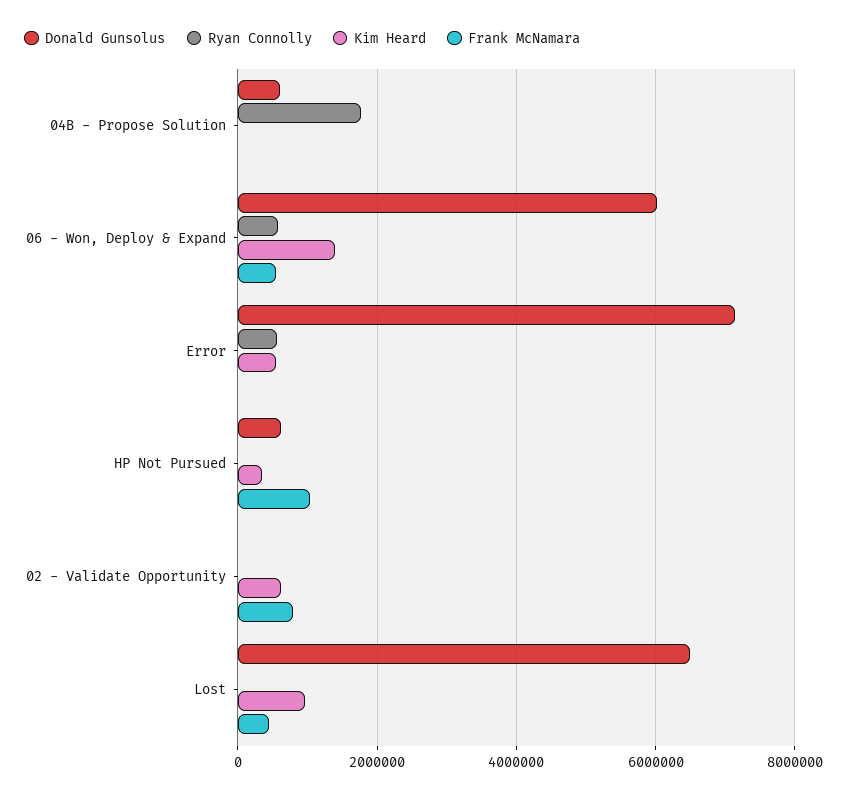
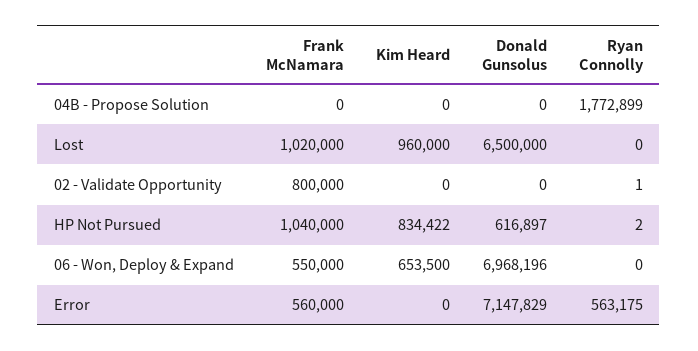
Donald Gunsolus, 04B - Propose Solution: 600000 -> 0
Donald Gunsolus, 06 - Won, Deploy & Expand: 6000000 -> 6968196
Ryan Connolly, 06 - Won, Deploy & Expand: 600000 -> 0
Kim Heard, 06 - Won, Deploy & Expand: 1400000 -> 653500
Kim Heard, Error: 600000 -> 0
Frank McNamara, Error: 0 -> 560000
Kim Heard, HP Not Pursued: 400000 -> 834422
Kim Heard, 02 - Validate Opportunity: 600000 -> 0
Frank McNamara, Lost: 400000 -> 1020000

